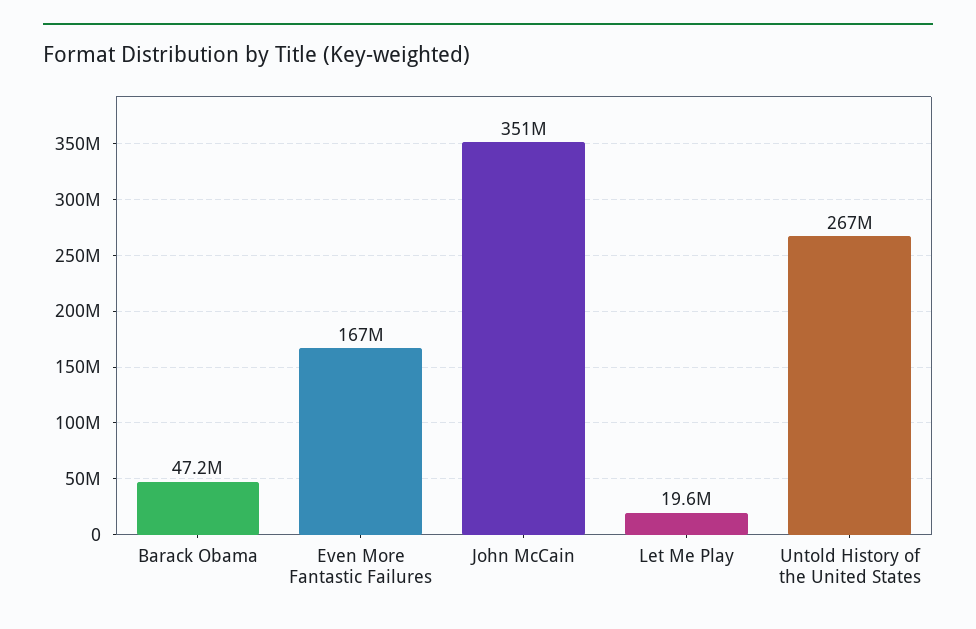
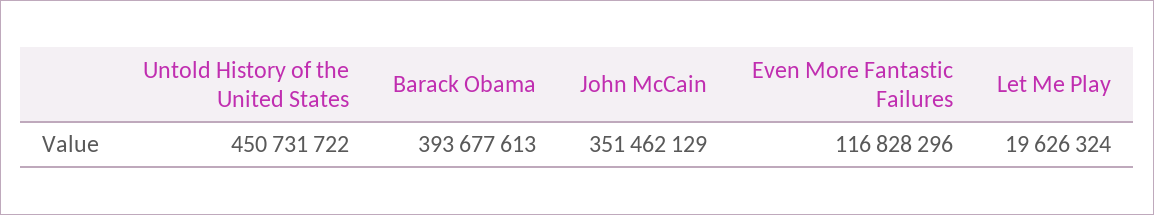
Barack Obama: 47200000 -> 393677613
Even More Fantastic Failures: 167000000 -> 116828296
Untold History of the United States: 267000000 -> 450731722

